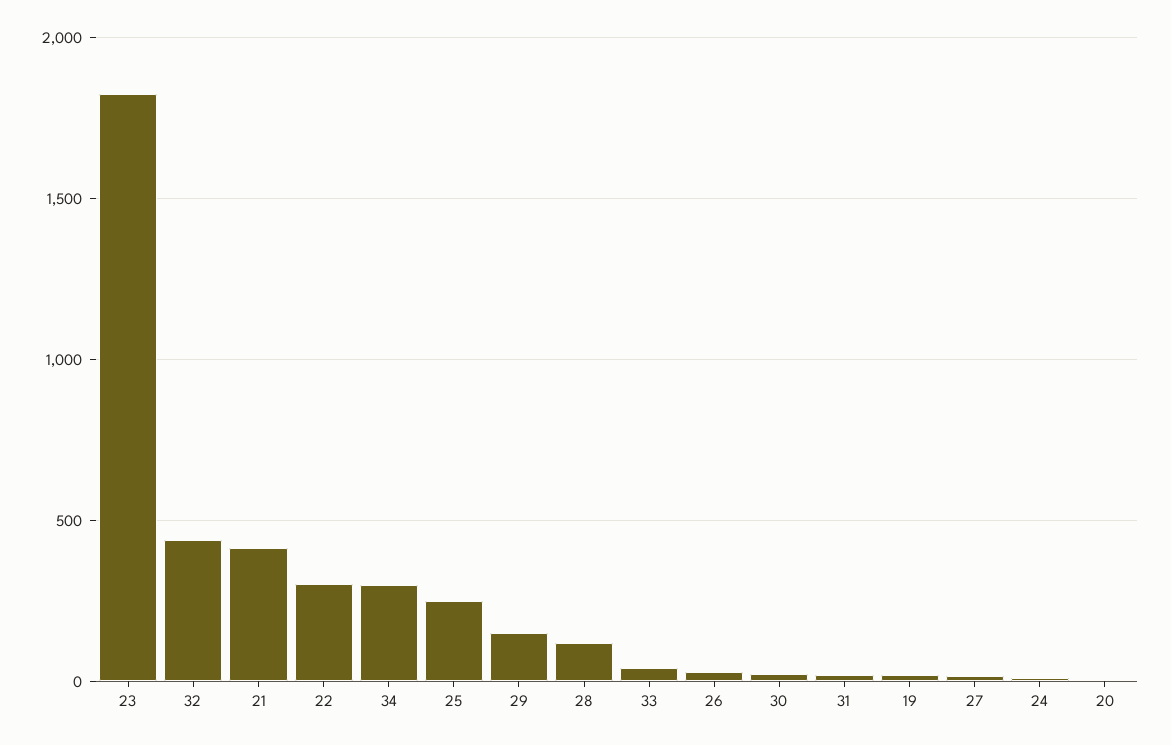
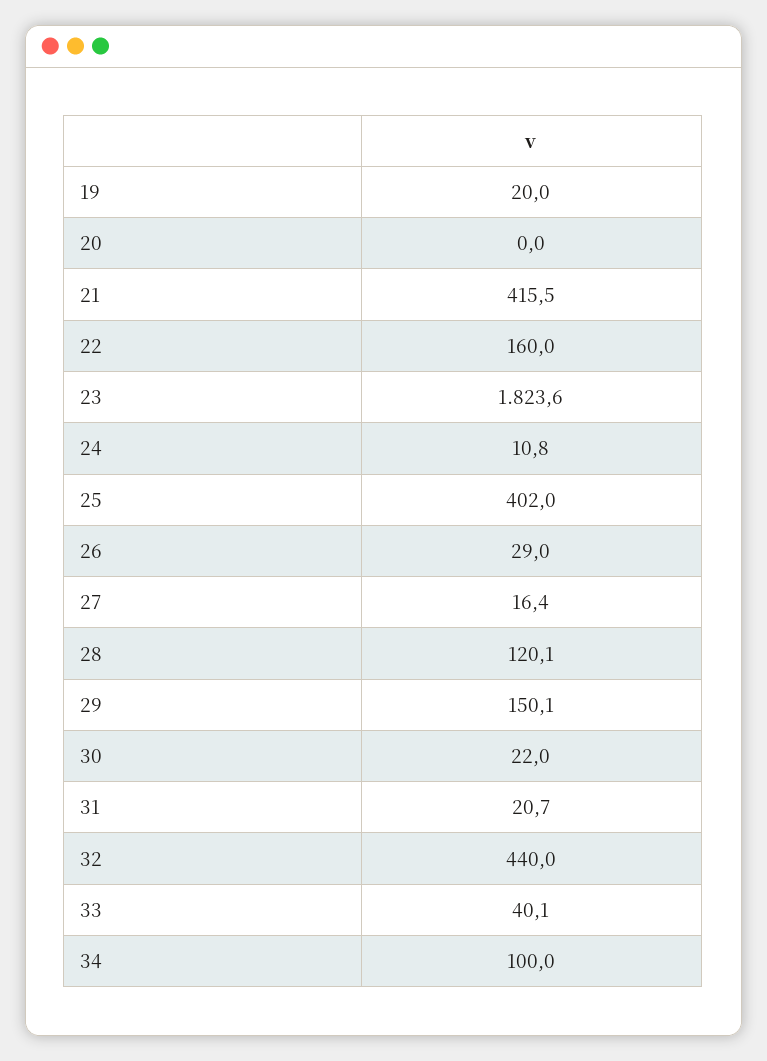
22: 300 -> 160
34: 300 -> 100
25: 250 -> 402

